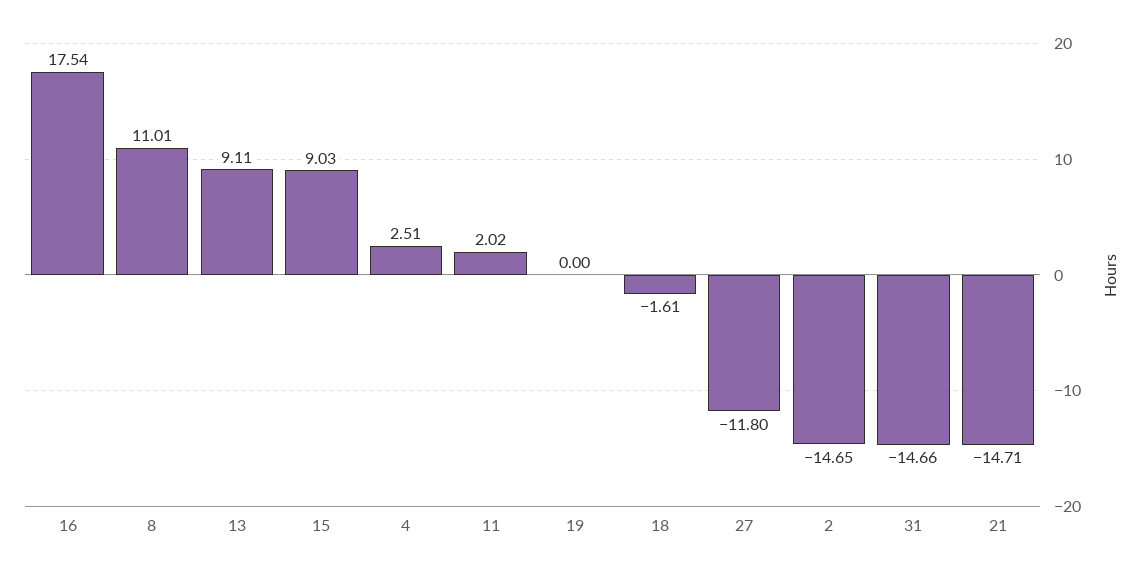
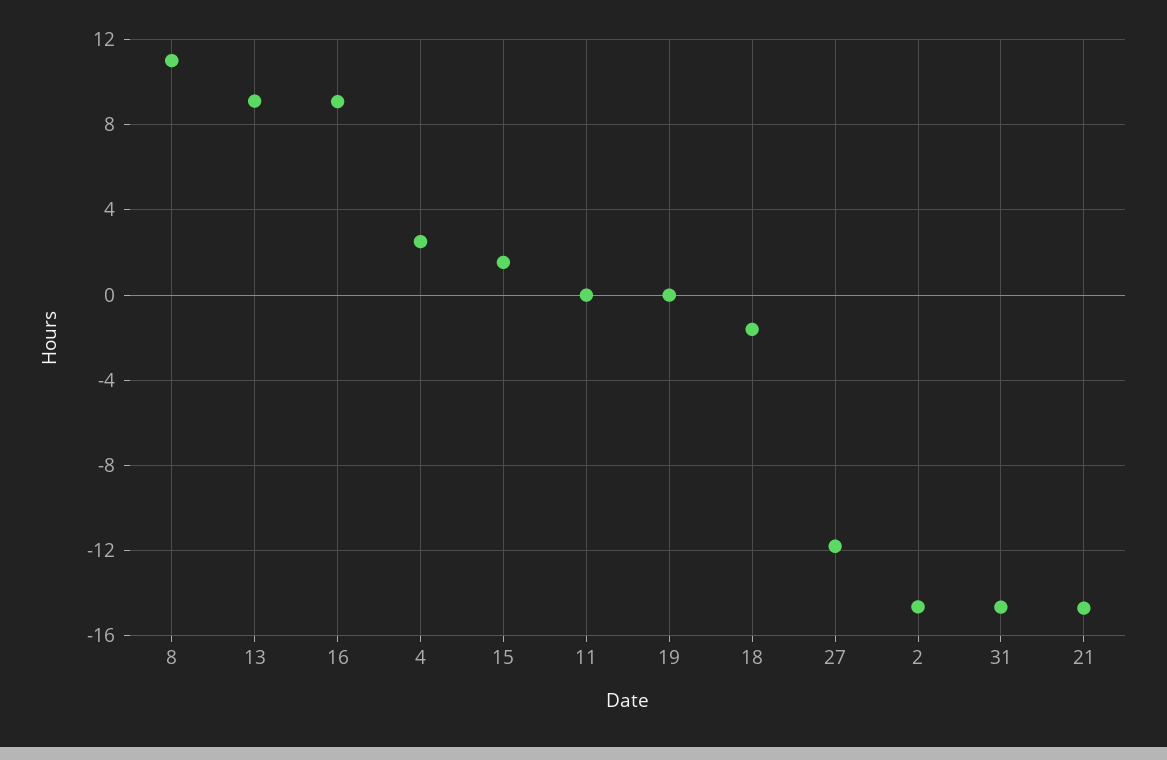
16: 17.54 -> 9
15: 9.03 -> 1.5
11: 2.02 -> 0

